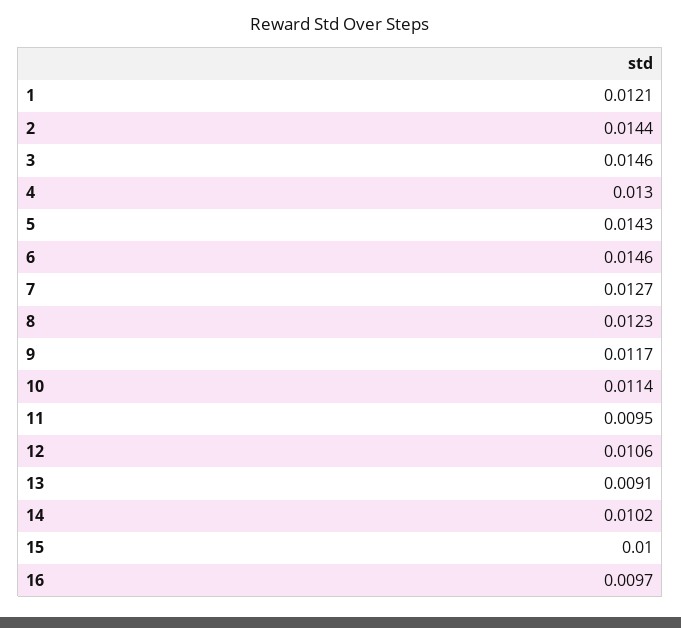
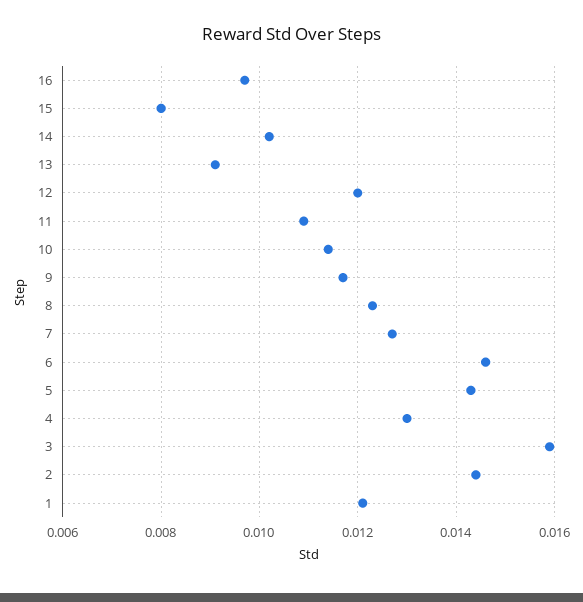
3: 0.0146 -> 0.016
11: 0.0095 -> 0.011
12: 0.0106 -> 0.012
15: 0.01 -> 0.008

